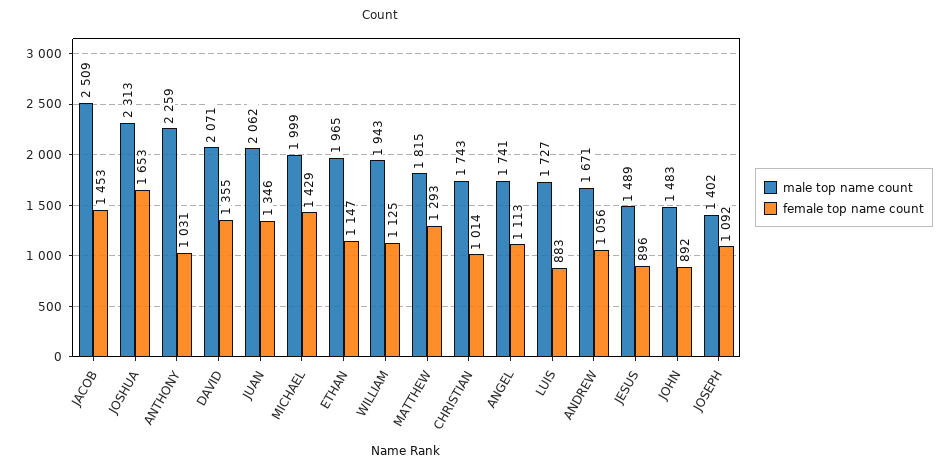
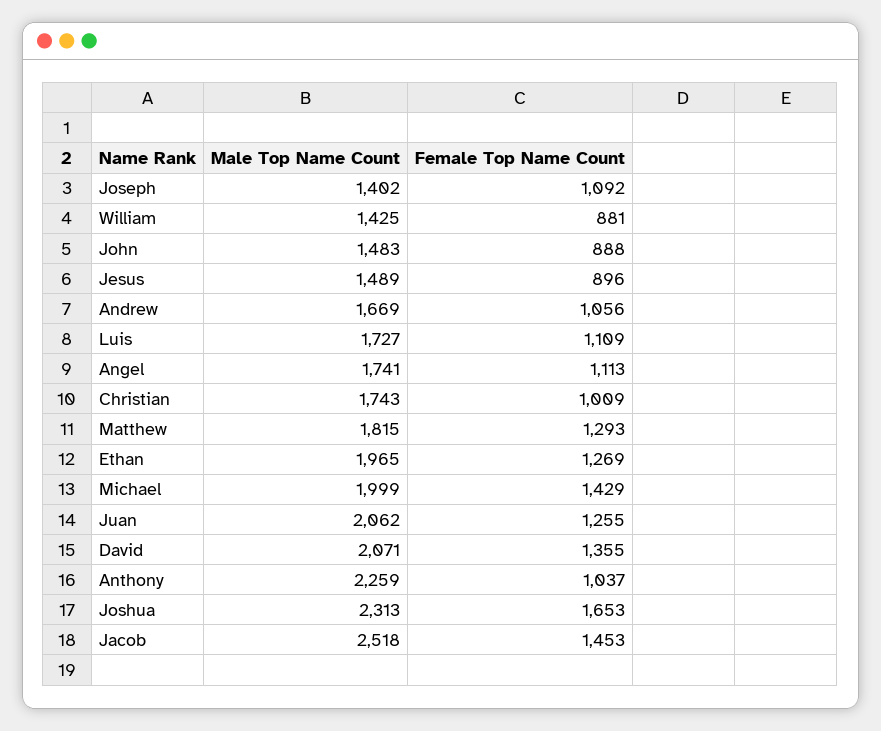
male top name count, JACOB: 2509 -> 2518
female top name count, ANTHONY: 1031 -> 1037
female top name count, JUAN: 1346 -> 1255
female top name count, ETHAN: 1147 -> 1269
male top name count, WILLIAM: 1943 -> 1425
female top name count, WILLIAM: 1125 -> 881
female top name count, CHRISTIAN: 1014 -> 1009
female top name count, LUIS: 883 -> 1109
male top name count, ANDREW: 1671 -> 1669
female top name count, JOHN: 892 -> 888

